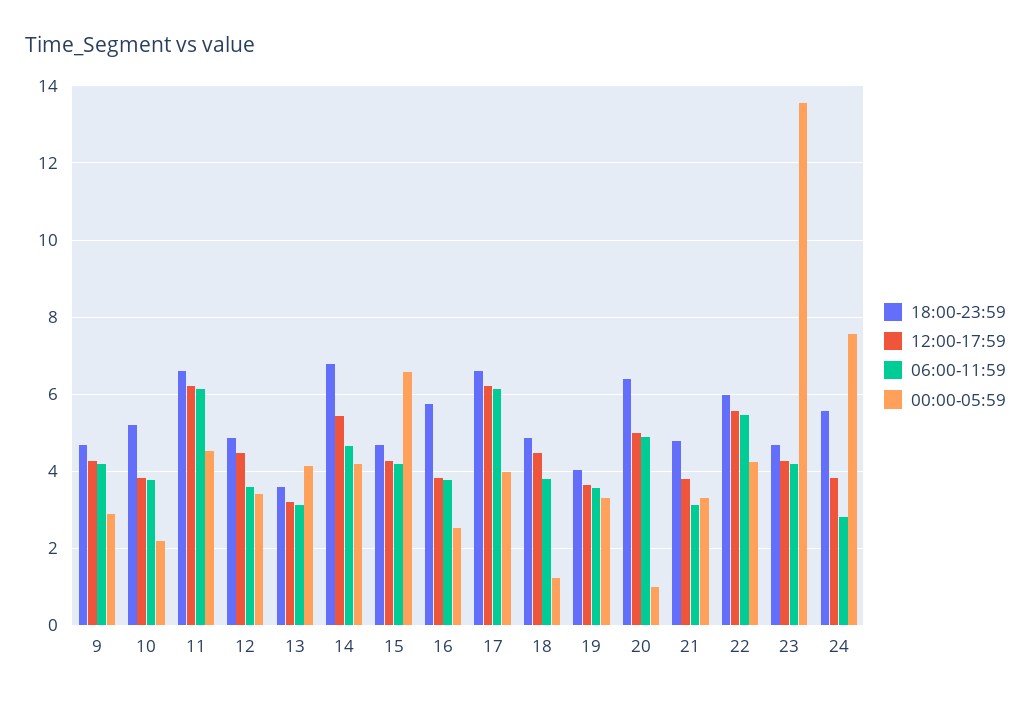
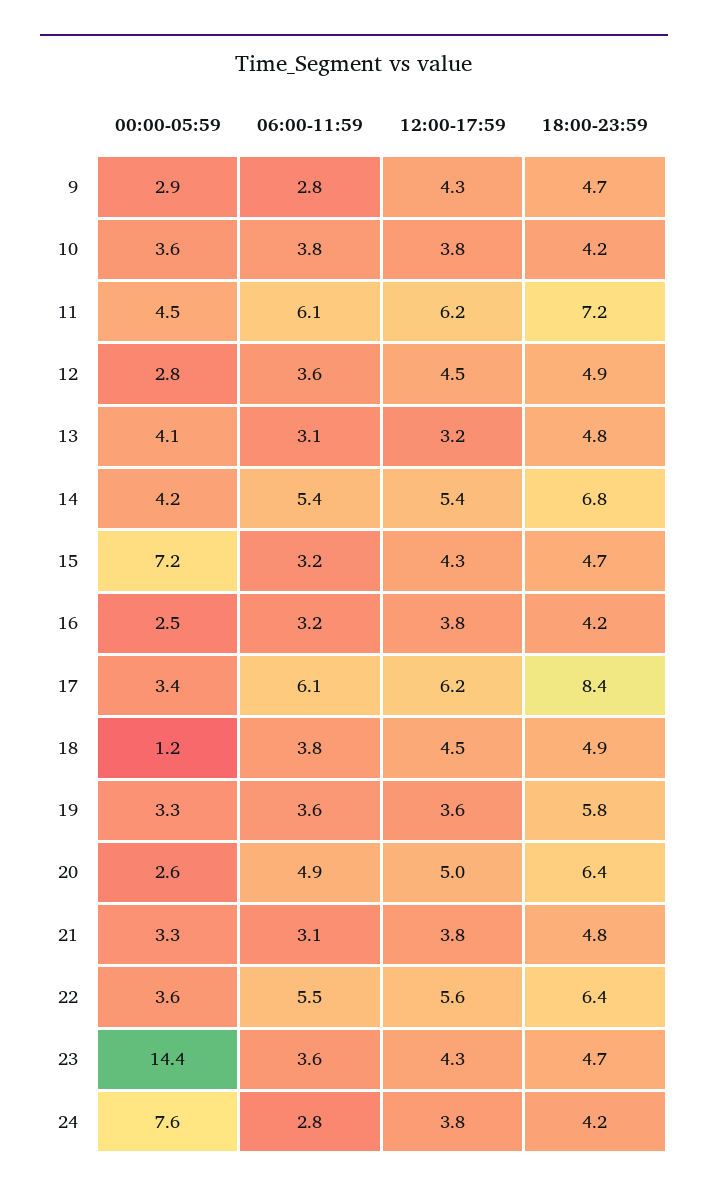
06:00-11:59, 9: 4.2 -> 2.8
18:00-23:59, 10: 5.2 -> 4.2
00:00-05:59, 10: 2.2 -> 3.6
18:00-23:59, 11: 6.6 -> 7.2
00:00-05:59, 12: 3.4 -> 2.8
18:00-23:59, 13: 3.6 -> 4.8
06:00-11:59, 14: 4.6 -> 5.4
06:00-11:59, 15: 4.2 -> 3.2
00:00-05:59, 15: 6.6 -> 7.2
18:00-23:59, 16: 5.8 -> 4.2
06:00-11:59, 16: 3.8 -> 3.2
18:00-23:59, 17: 6.6 -> 8.4
00:00-05:59, 17: 4 -> 3.4
18:00-23:59, 19: 4 -> 5.8
00:00-05:59, 20: 1 -> 2.6
18:00-23:59, 22: 6 -> 6.4
00:00-05:59, 22: 4.2 -> 3.6
06:00-11:59, 23: 4.2 -> 3.6
00:00-05:59, 23: 13.6 -> 14.4
18:00-23:59, 24: 5.6 -> 4.2

